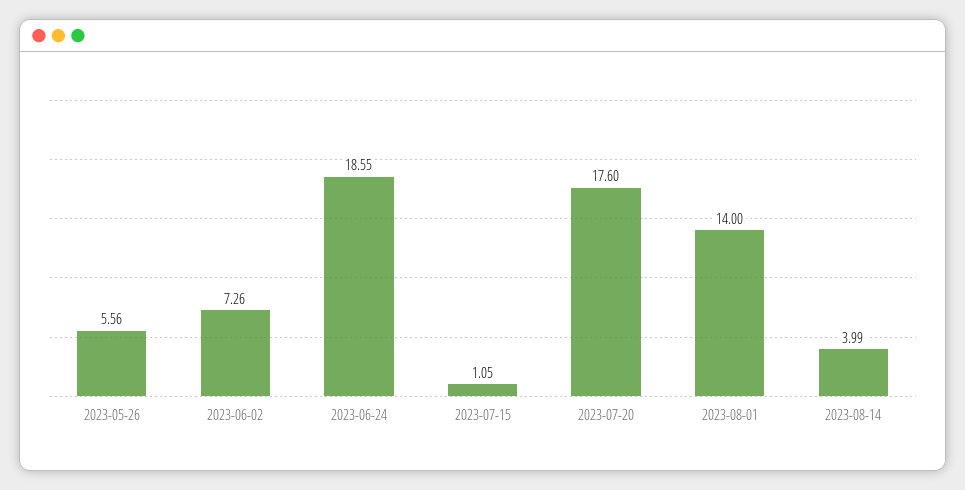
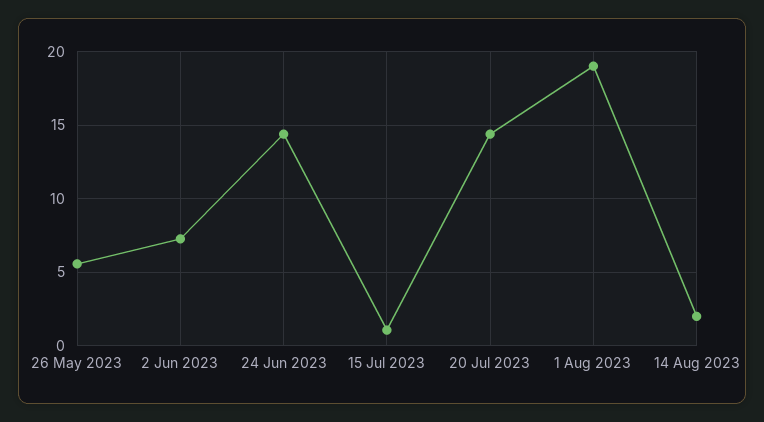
2023-06-24: 18.55 -> 14.5
2023-07-20: 17.6 -> 14.5
2023-08-01: 14 -> 19
2023-08-14: 3.99 -> 2

